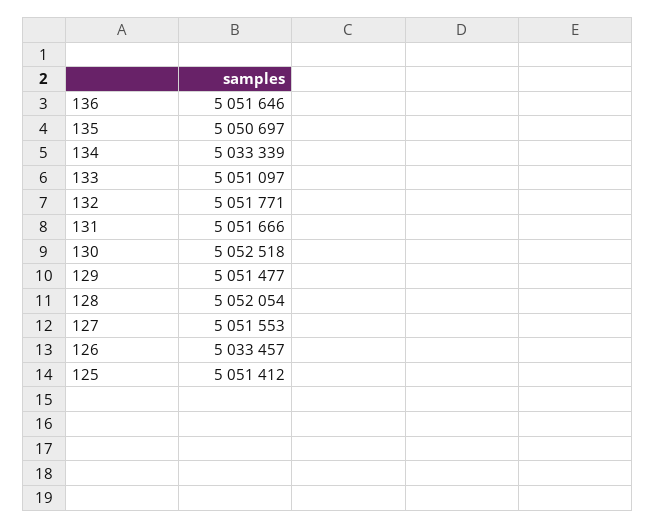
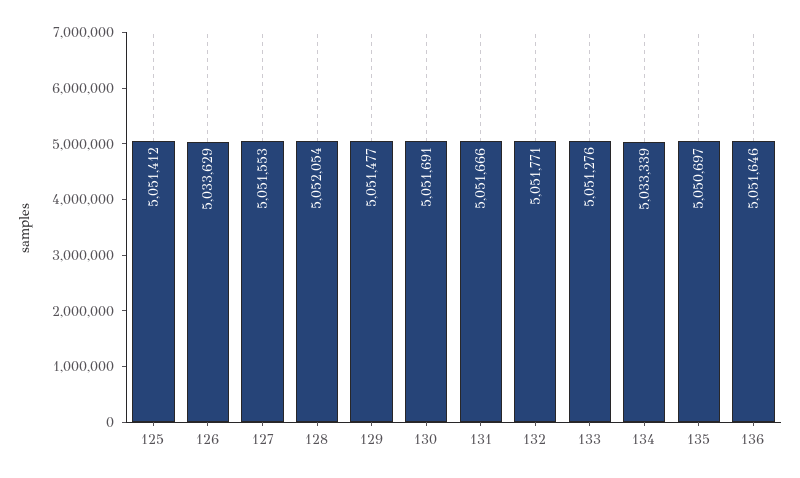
133: 5051097 -> 5051276
130: 5052518 -> 5051691
126: 5033457 -> 5033629

